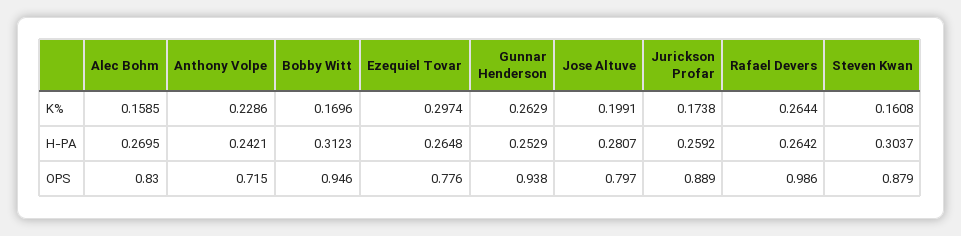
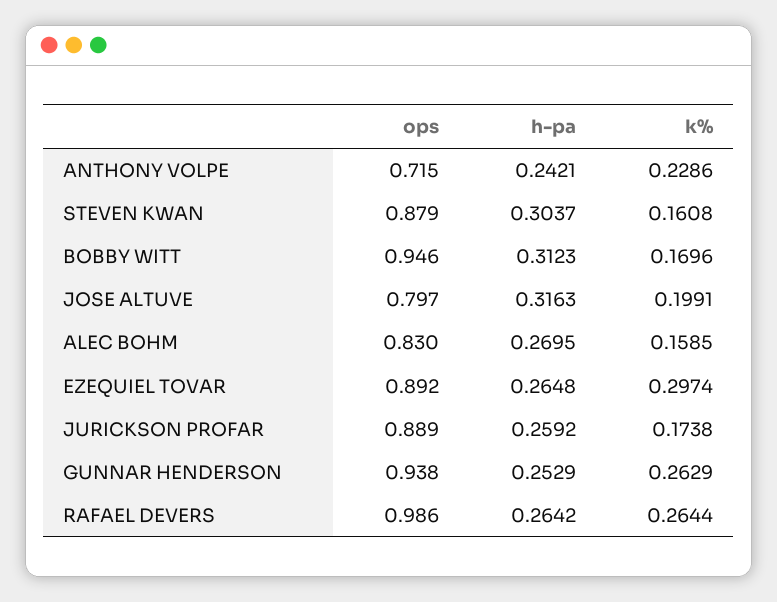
Jose Altuve, H-PA: 0.2807 -> 0.3163
Ezequiel Tovar, OPS: 0.776 -> 0.892

